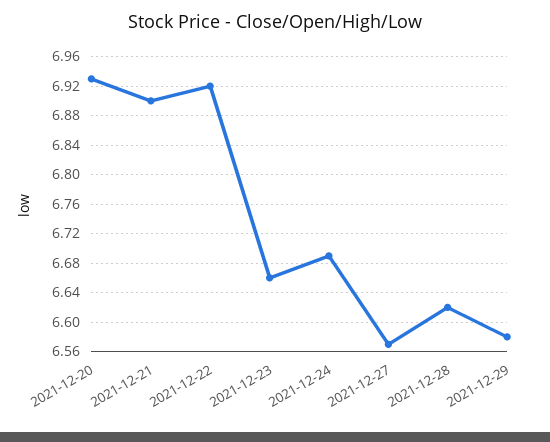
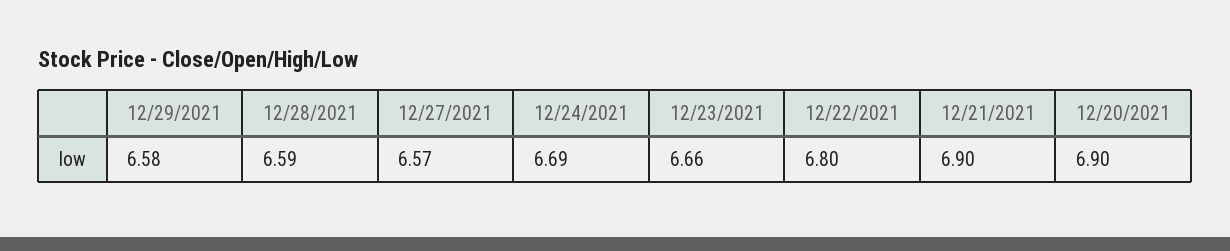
2021-12-20: 6.93 -> 6.9
2021-12-22: 6.92 -> 6.8
2021-12-28: 6.62 -> 6.59

